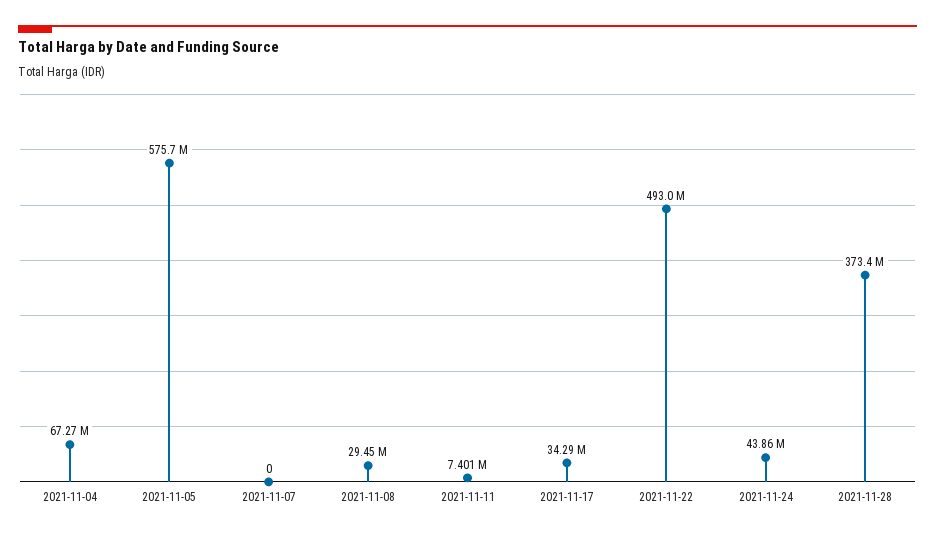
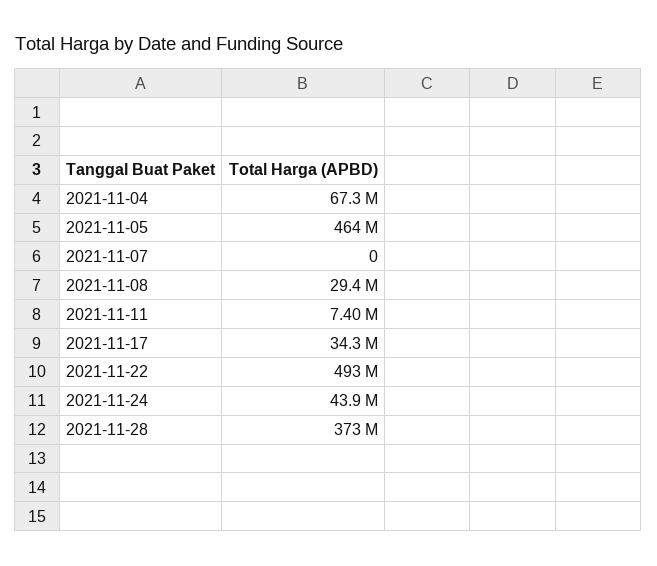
2021-11-05: 575700000 -> 464000000

